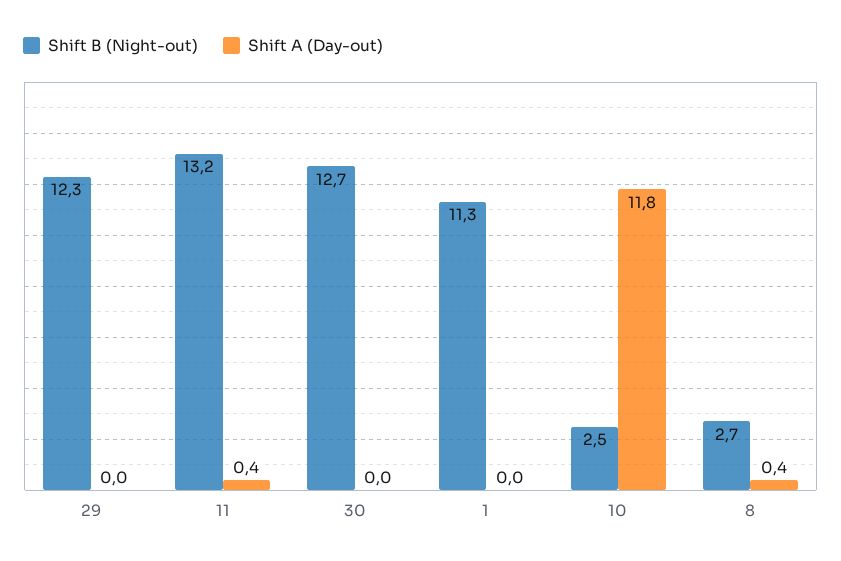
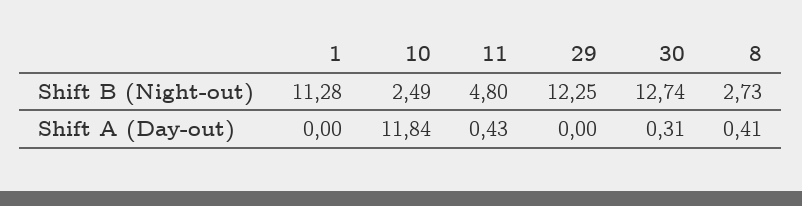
Shift B (Night-out), 11: 13.2 -> 4.8
Shift A (Day-out), 30: 0 -> 0.31

